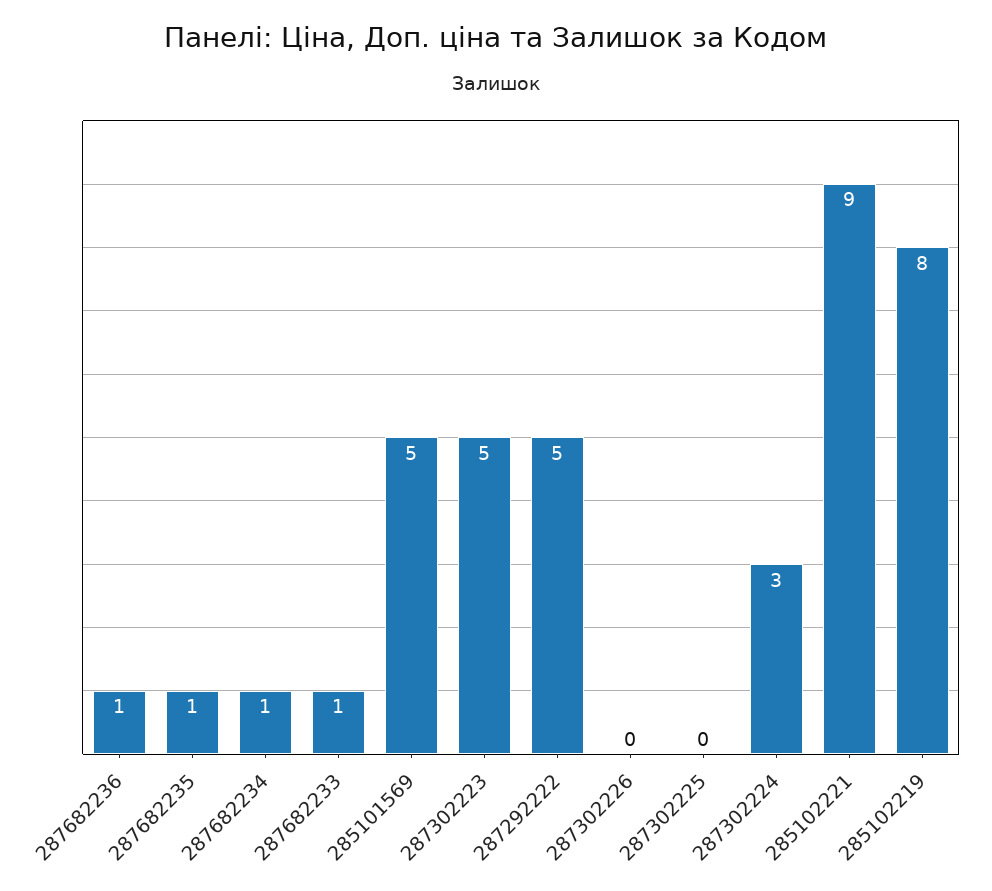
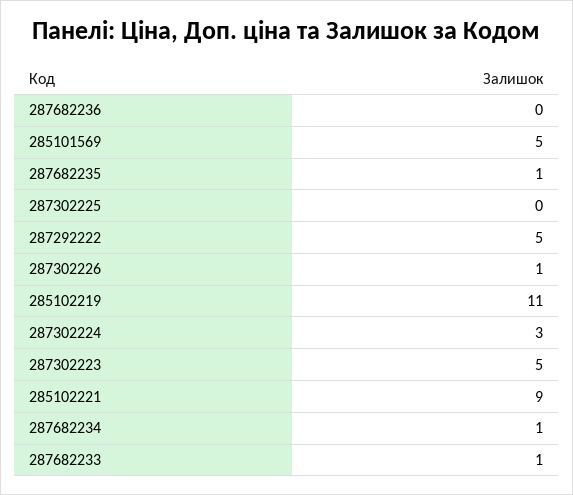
287682236: 1 -> 0
287302226: 0 -> 1
285102219: 8 -> 11

